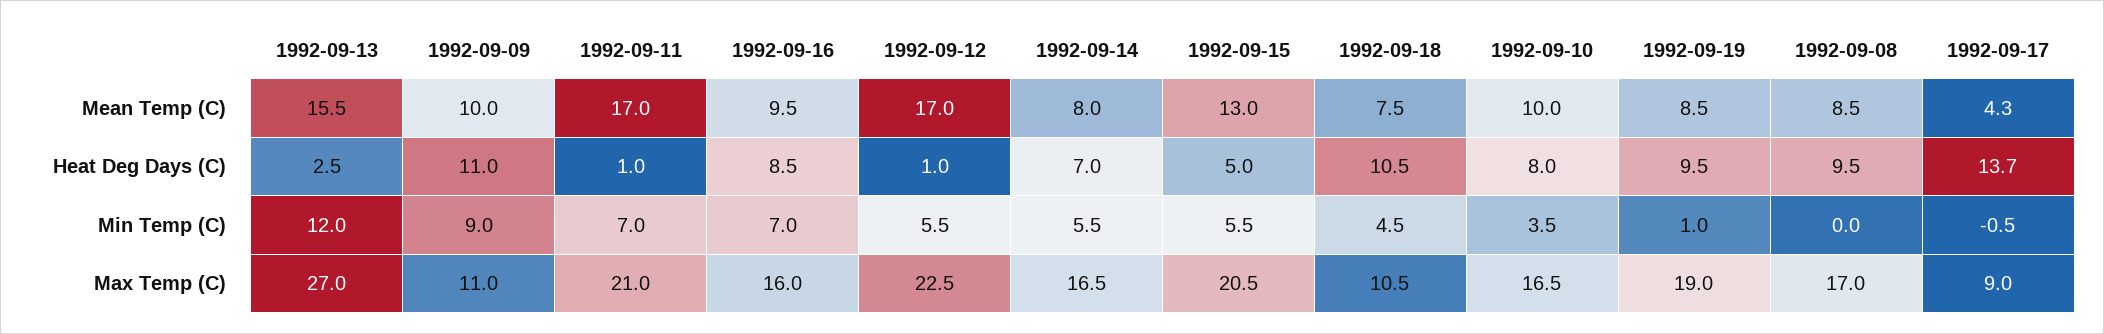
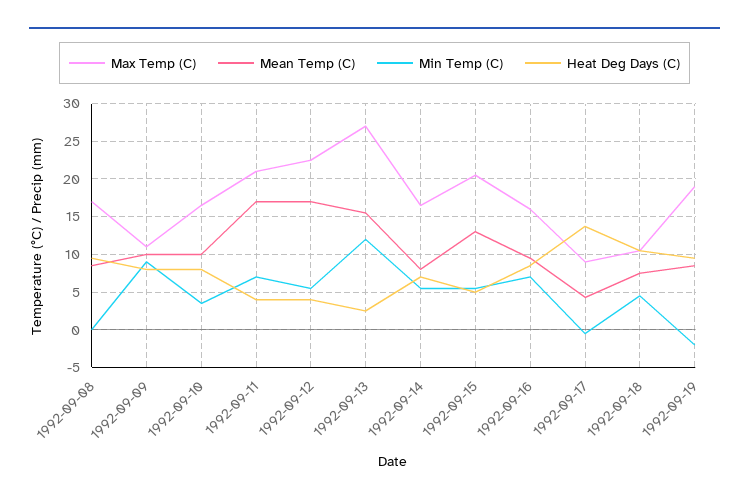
Heat Deg Days (C), 1992-09-09: 11 -> 8
Heat Deg Days (C), 1992-09-11: 1 -> 4
Heat Deg Days (C), 1992-09-12: 1 -> 4
Min Temp (C), 1992-09-19: 1 -> -2

